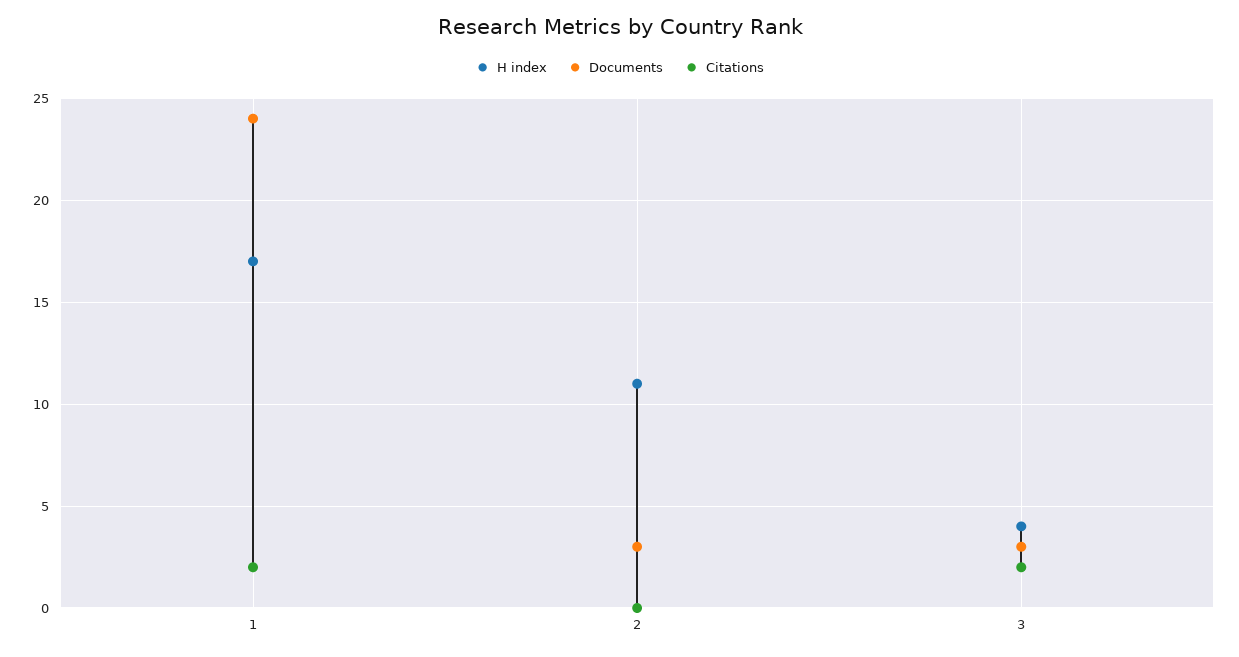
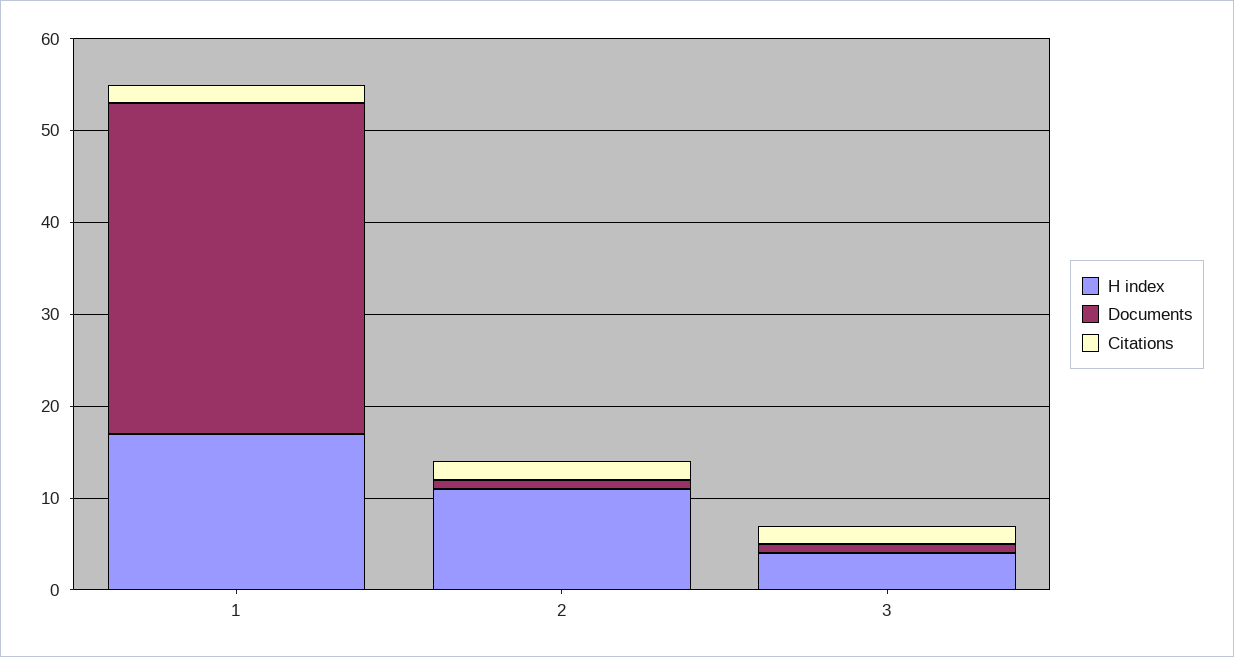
Documents, 1: 24 -> 36
Documents, 2: 3 -> 1
Citations, 2: 0 -> 2
Documents, 3: 3 -> 1

